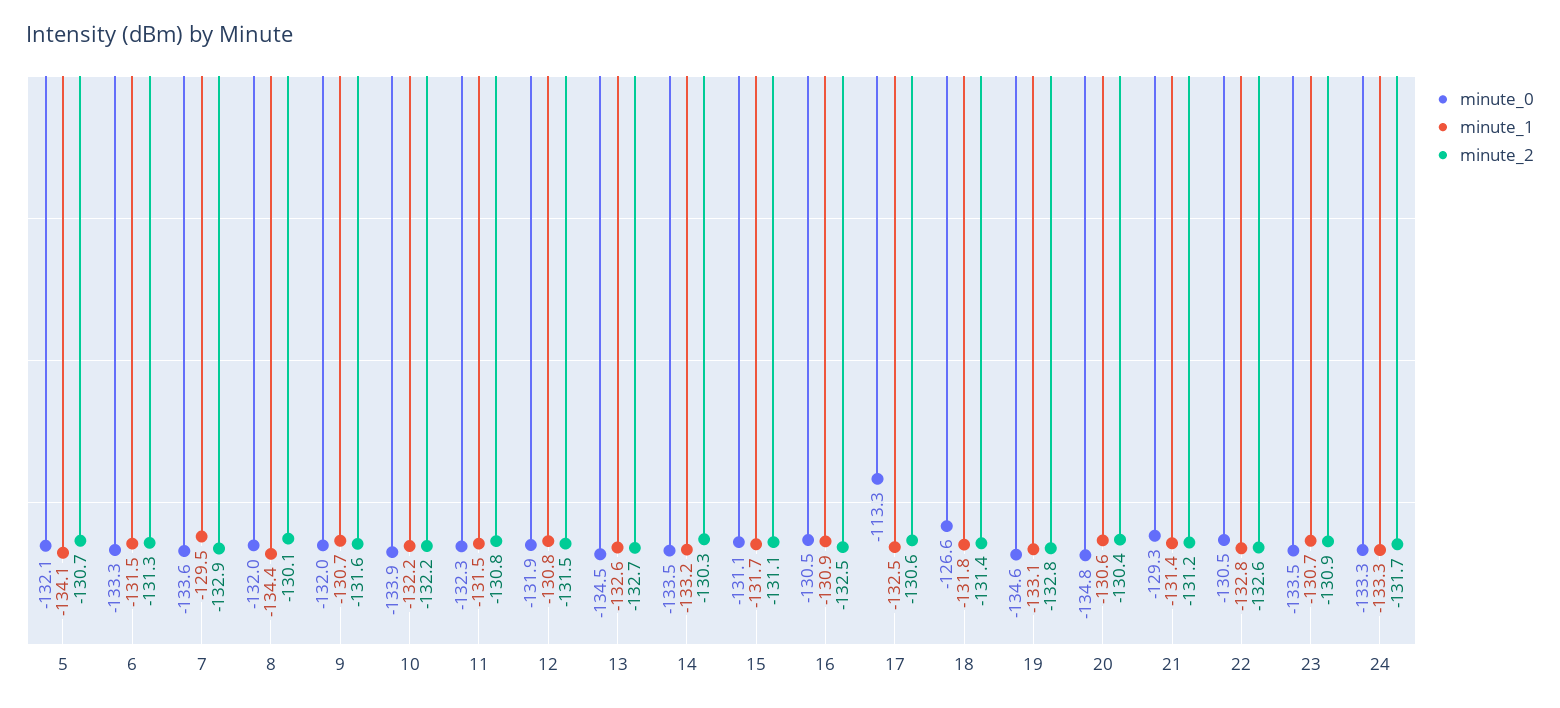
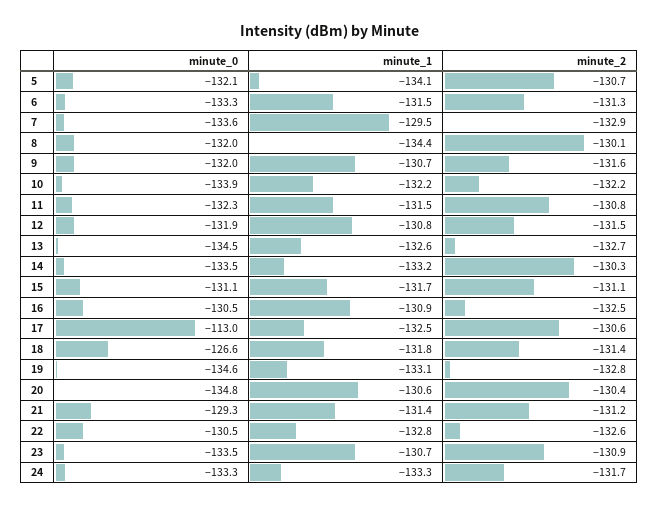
minute_0, 17: -113.3 -> -113

